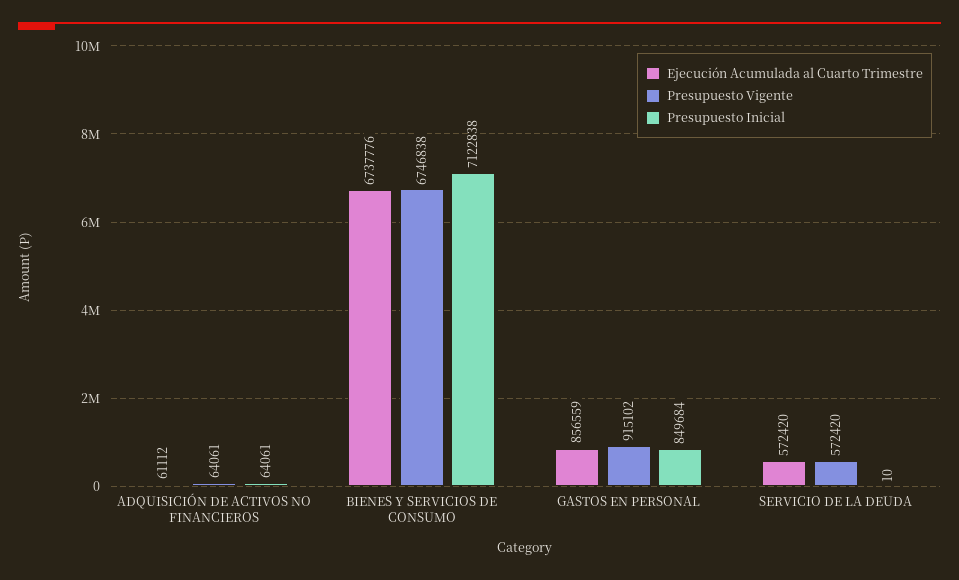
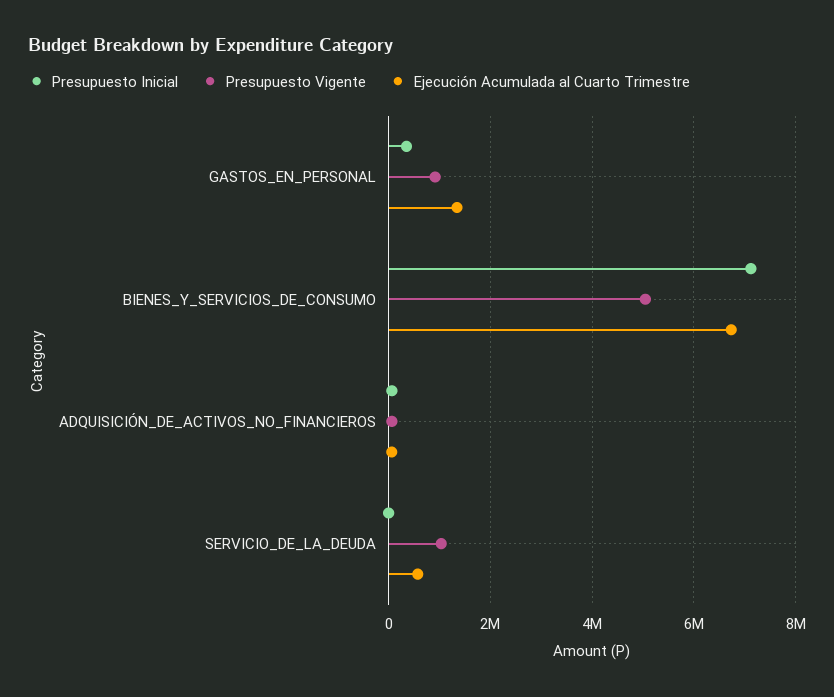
Presupuesto Vigente, BIENES Y SERVICIOS DE CONSUMO: 6746838 -> 5000000
Ejecución Acumulada al Cuarto Trimestre, GASTOS EN PERSONAL: 856559 -> 1400000
Presupuesto Inicial, GASTOS EN PERSONAL: 849684 -> 400000
Presupuesto Vigente, SERVICIO DE LA DEUDA: 572420 -> 1000000

